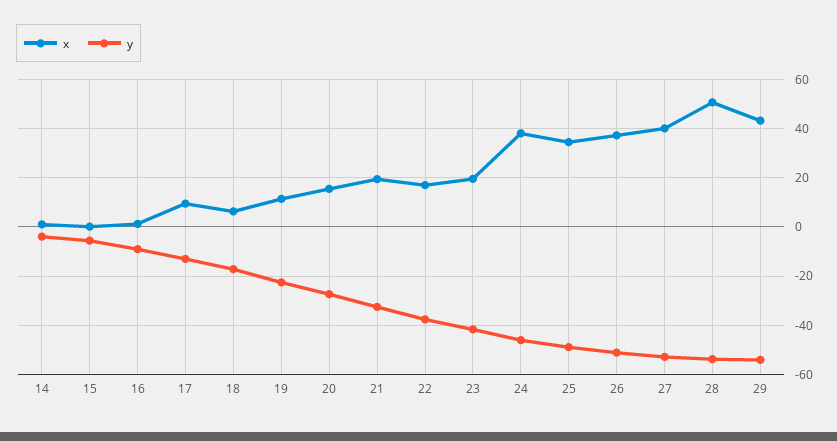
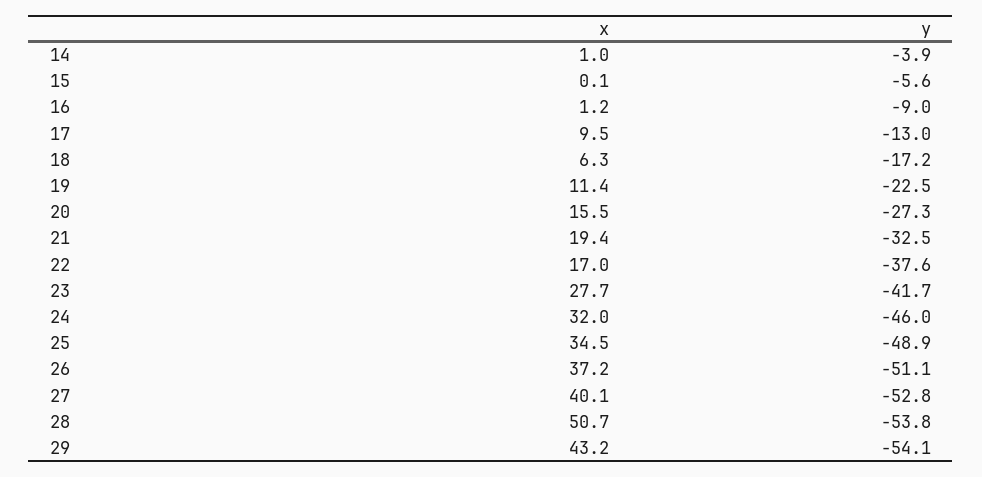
x, 23: 20 -> 27.7
x, 24: 37.5 -> 32

